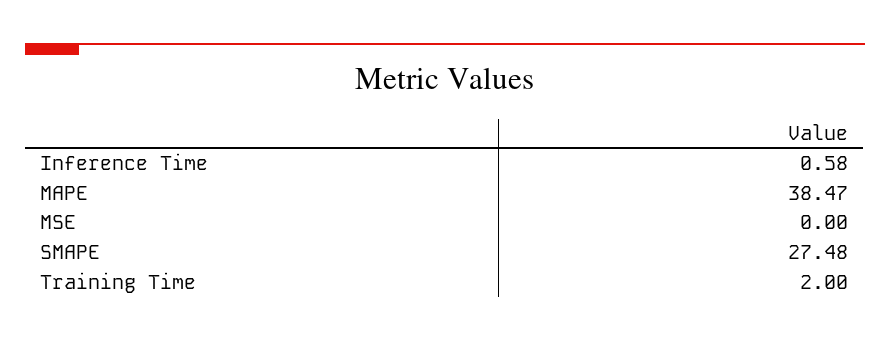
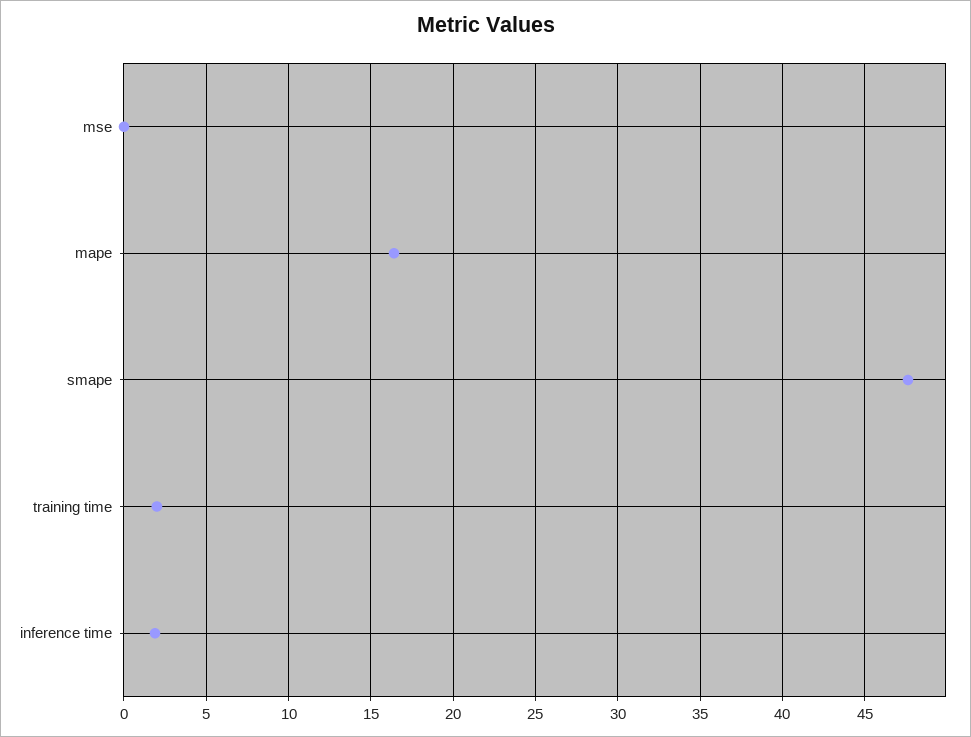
Inference Time: 0.58 -> 2
MAPE: 38.47 -> 16.5
SMAPE: 27.48 -> 47.5

